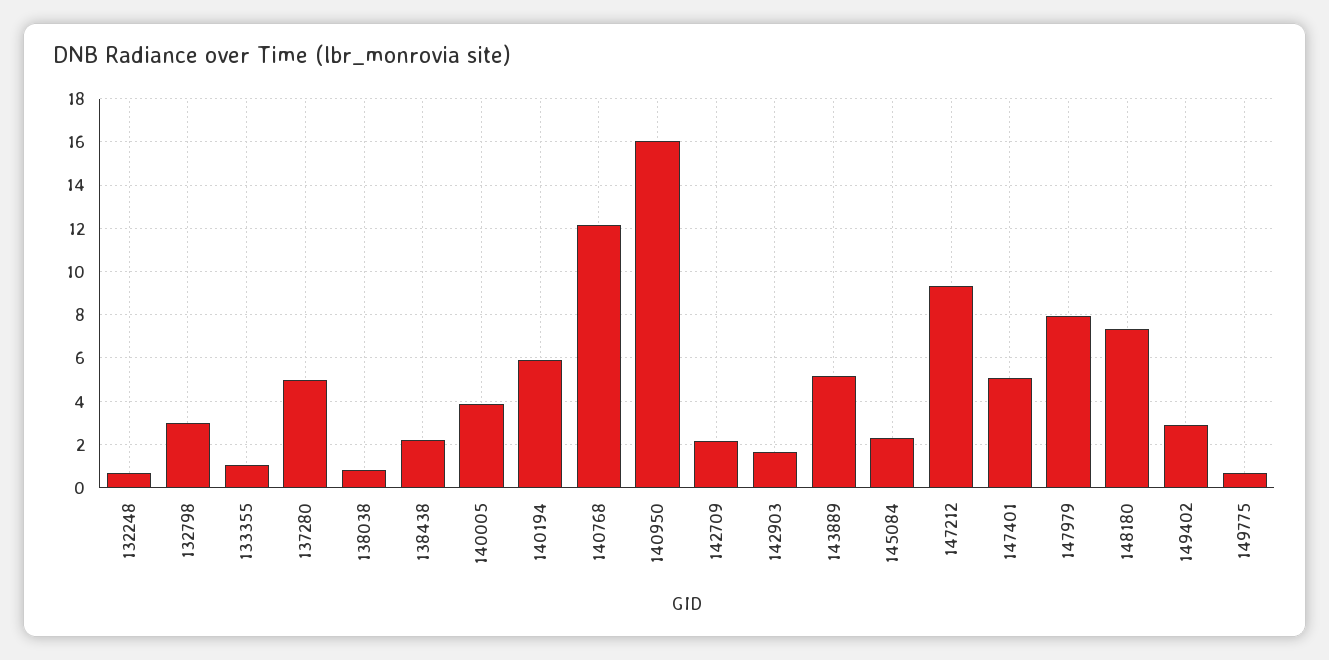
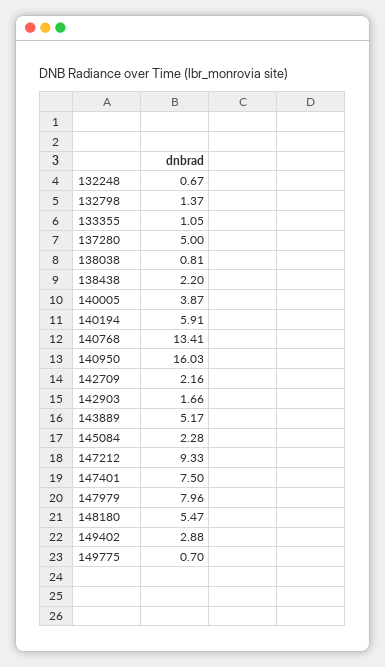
132798: 3 -> 1.37
140768: 12 -> 13.41
147401: 5 -> 7.5
148180: 7.5 -> 5.47

